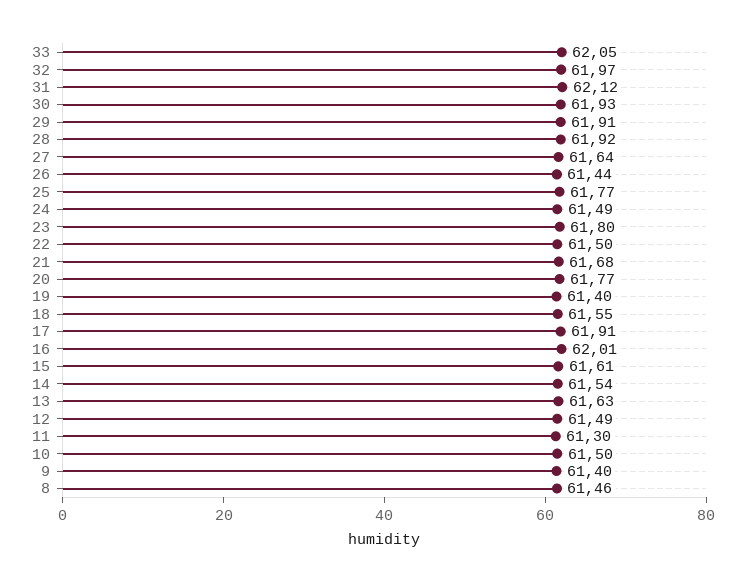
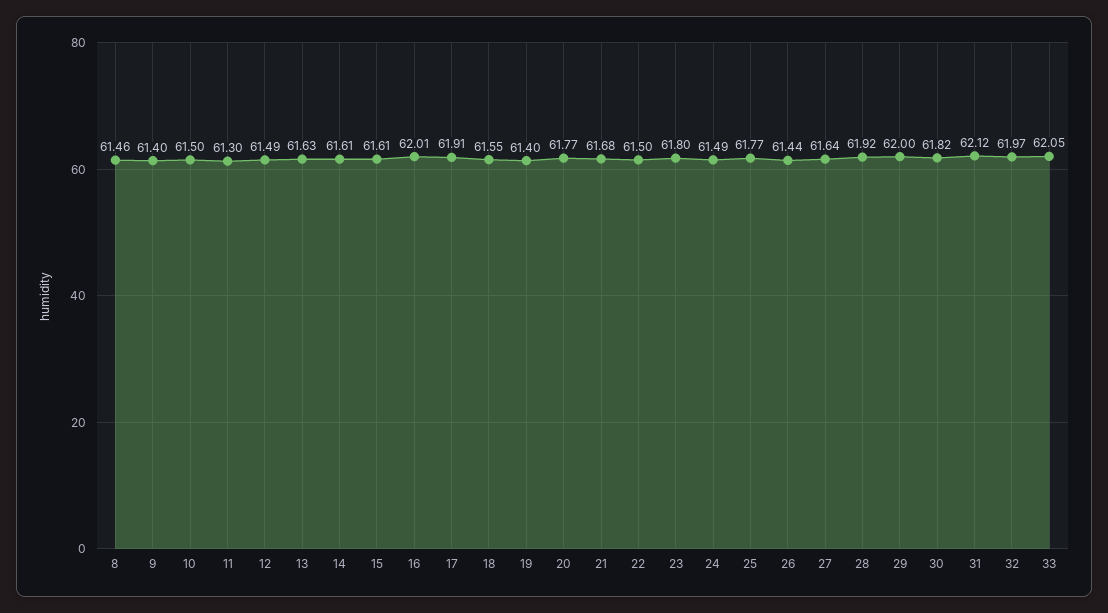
30: 61.93 -> 61.82
29: 61.91 -> 62
14: 61.54 -> 61.61

